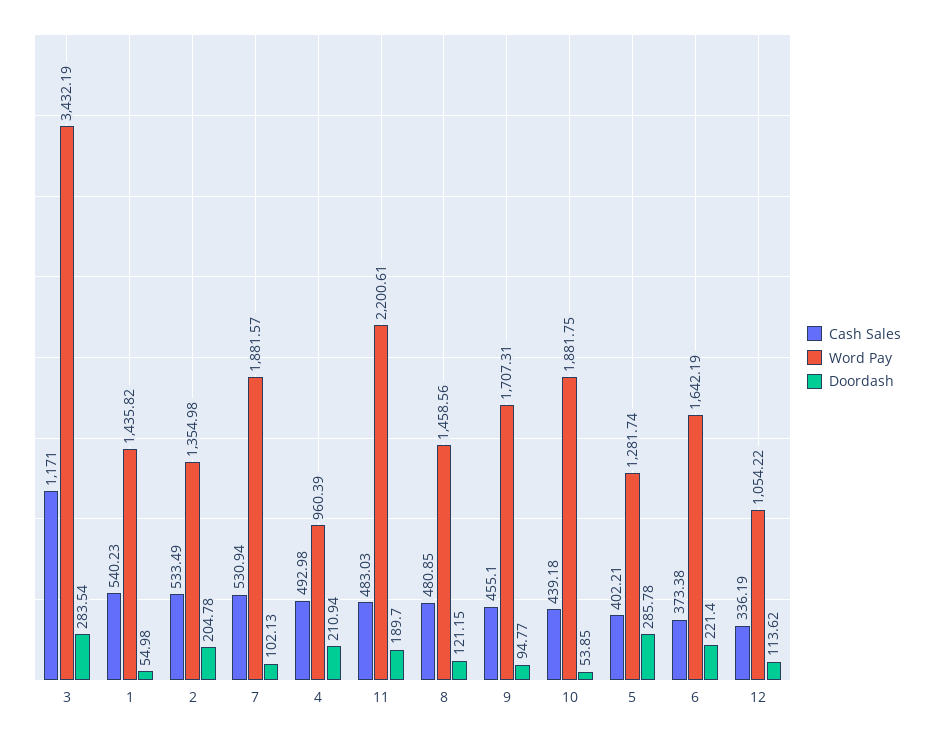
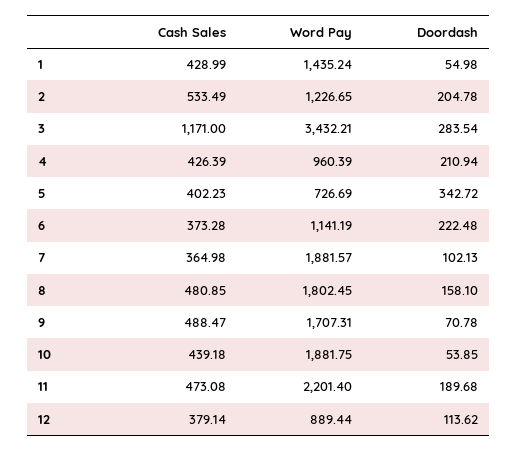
Word Pay, 3: 3432.19 -> 3432.21
Cash Sales, 1: 540.23 -> 428.99
Word Pay, 1: 1435.82 -> 1435.24
Word Pay, 2: 1354.98 -> 1226.65
Cash Sales, 7: 530.94 -> 364.98
Cash Sales, 4: 492.98 -> 426.39
Cash Sales, 11: 483.03 -> 473.08
Word Pay, 11: 2200.61 -> 2201.4
Doordash, 11: 189.7 -> 189.68
Word Pay, 8: 1458.56 -> 1802.45
Doordash, 8: 121.15 -> 158.1
Cash Sales, 9: 455.1 -> 488.47
Doordash, 9: 94.77 -> 70.78
Cash Sales, 5: 402.21 -> 402.23
Word Pay, 5: 1281.74 -> 726.69
Doordash, 5: 285.78 -> 342.72
Cash Sales, 6: 373.38 -> 373.28
Word Pay, 6: 1642.19 -> 1141.19
Doordash, 6: 221.4 -> 222.48
Cash Sales, 12: 336.19 -> 379.14
Word Pay, 12: 1054.22 -> 889.44

